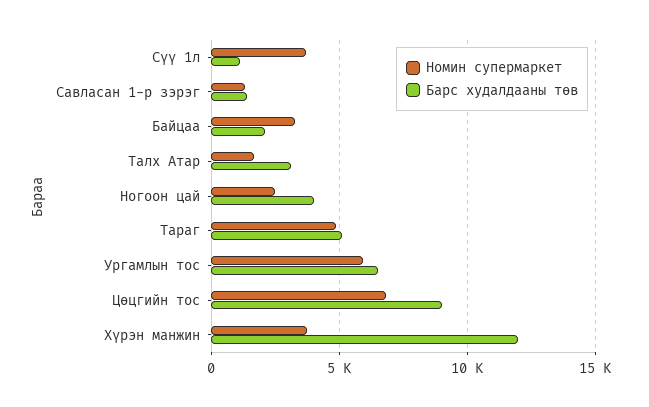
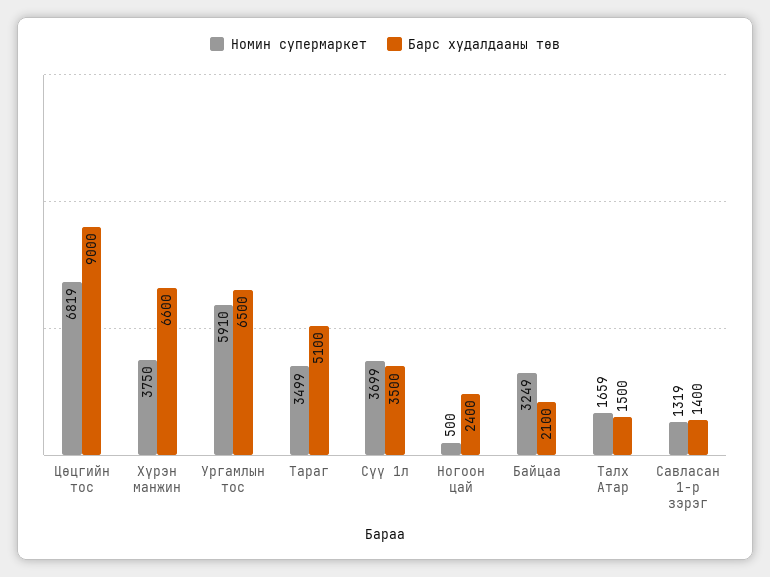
Барс худалдааны төв, Сүү 1л: 1000 -> 3500
Барс худалдааны төв, Талх Атар: 3000 -> 1500
Номин супермаркет, Ногоон цай: 2500 -> 500
Барс худалдааны төв, Ногоон цай: 4000 -> 2400
Номин супермаркет, Тараг: 5000 -> 3499
Барс худалдааны төв, Хүрэн манжин: 12000 -> 6600

